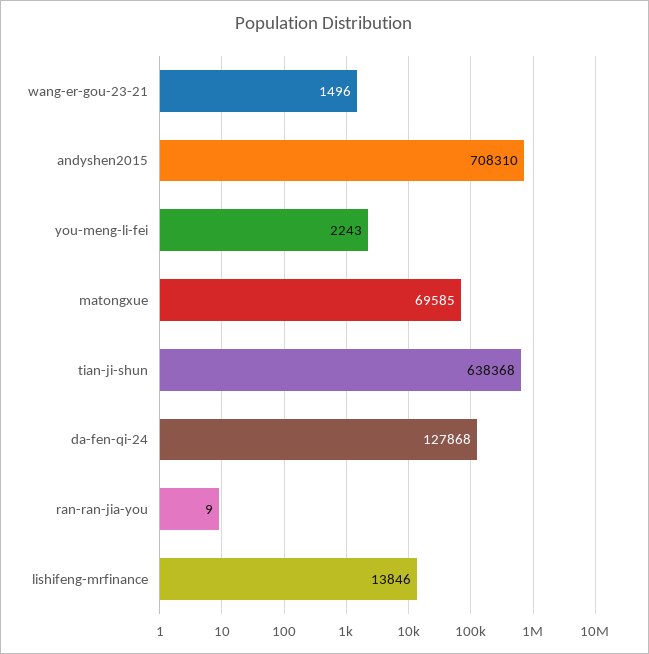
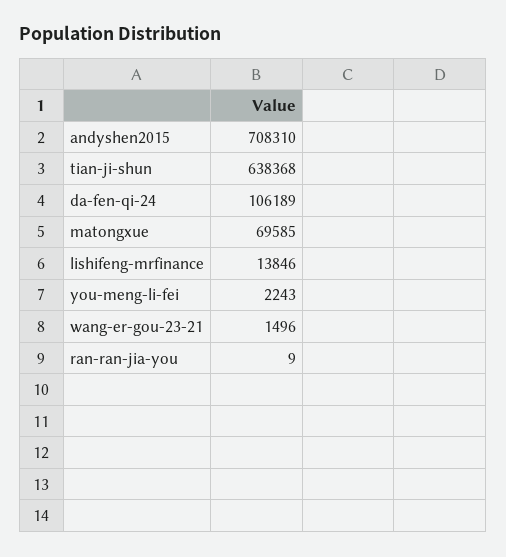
da-fen-qi-24: 127868 -> 106189

